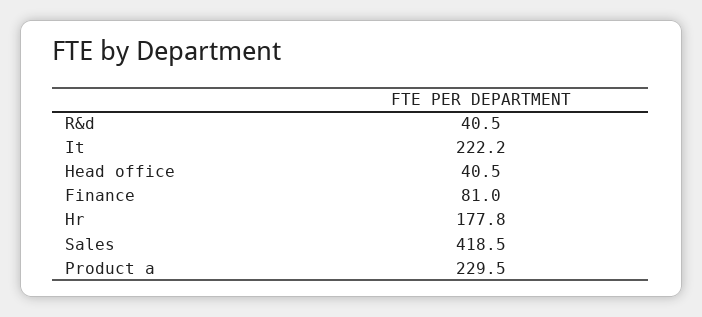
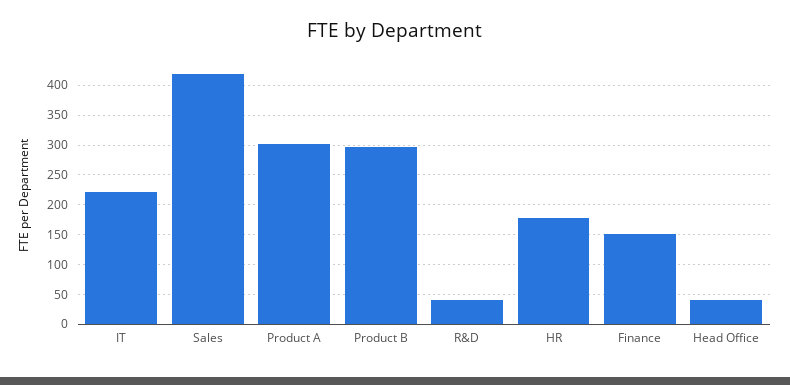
Finance: 81 -> 150
Product a: 229.5 -> 300
Product B: none -> 300

